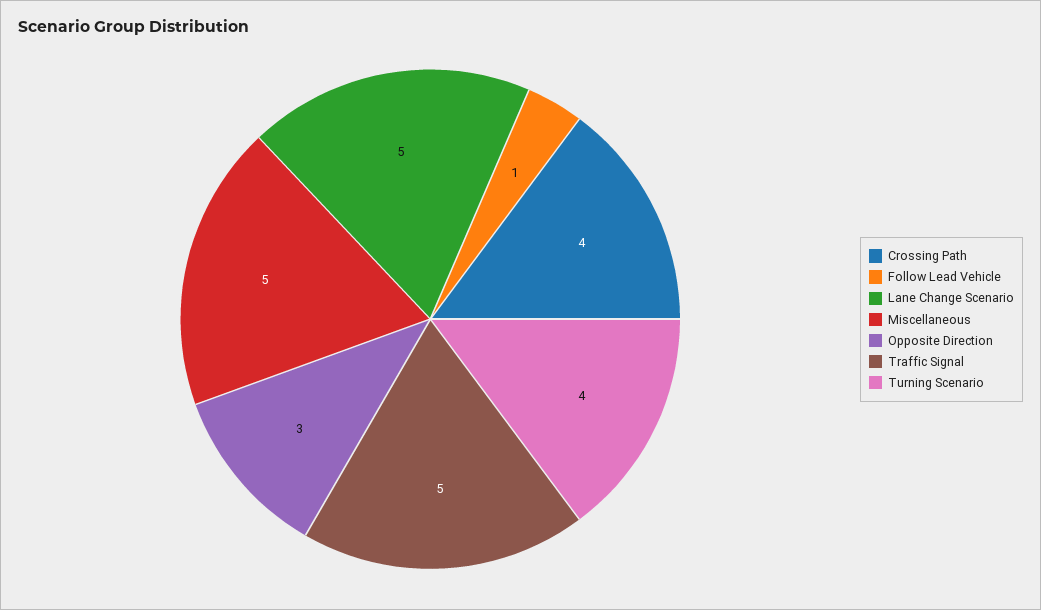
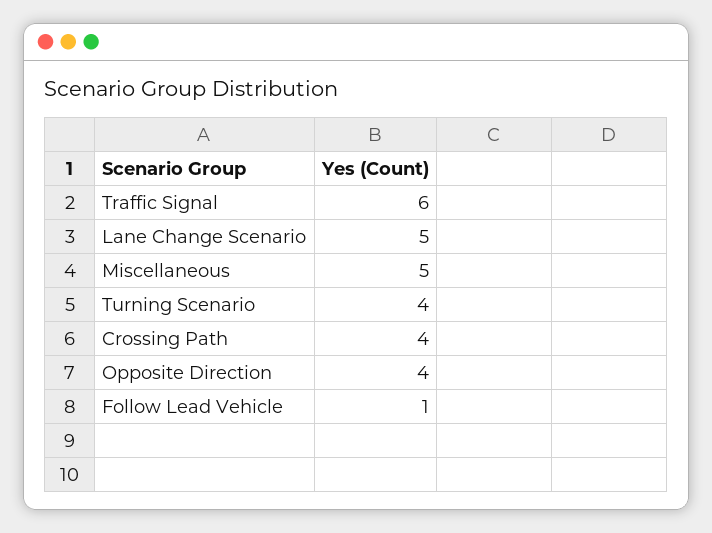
Opposite Direction: 3 -> 4
Traffic Signal: 5 -> 6

